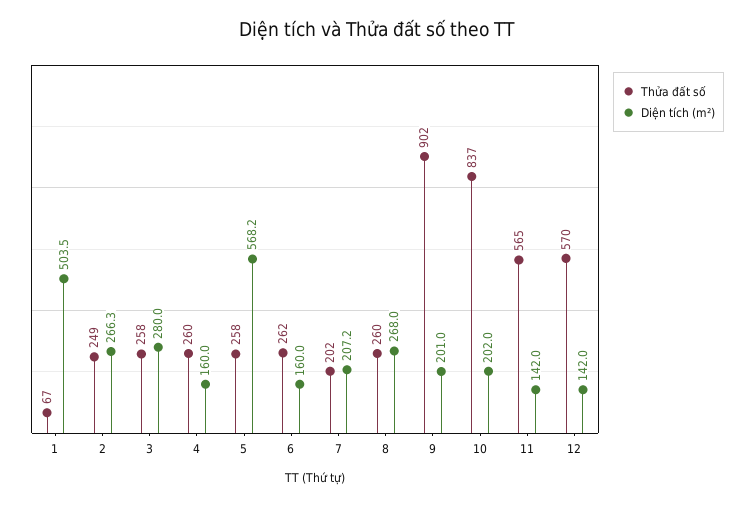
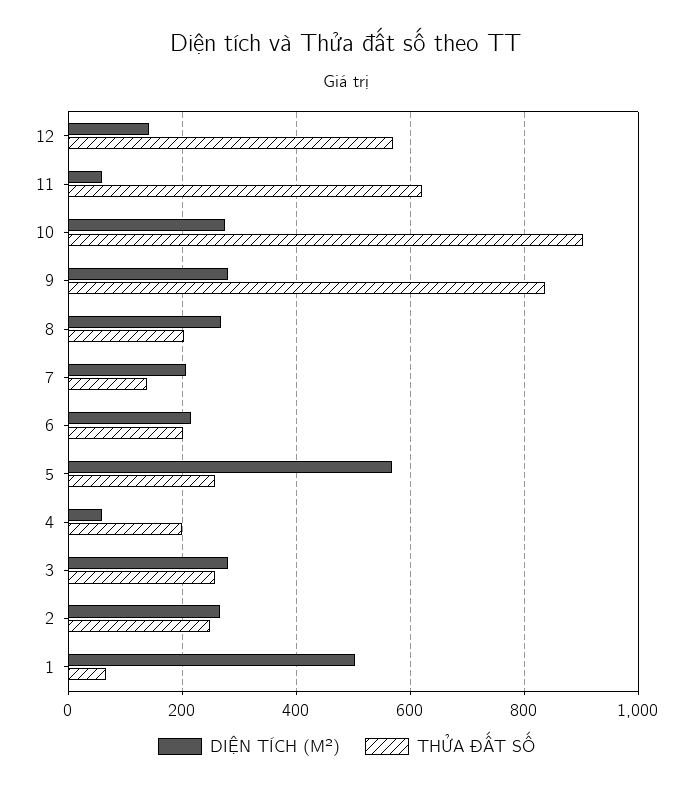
Thửa đất số, 4: 260 -> 200
Diện tích (m²), 4: 160 -> 60
Thửa đất số, 6: 262 -> 200
Diện tích (m²), 6: 160 -> 220
Thửa đất số, 7: 202 -> 140
Thửa đất số, 8: 260 -> 200
Thửa đất số, 9: 902 -> 840
Diện tích (m²), 9: 201 -> 280
Thửa đất số, 10: 837 -> 900
Diện tích (m²), 10: 202 -> 280
Thửa đất số, 11: 565 -> 620
Diện tích (m²), 11: 142 -> 60

